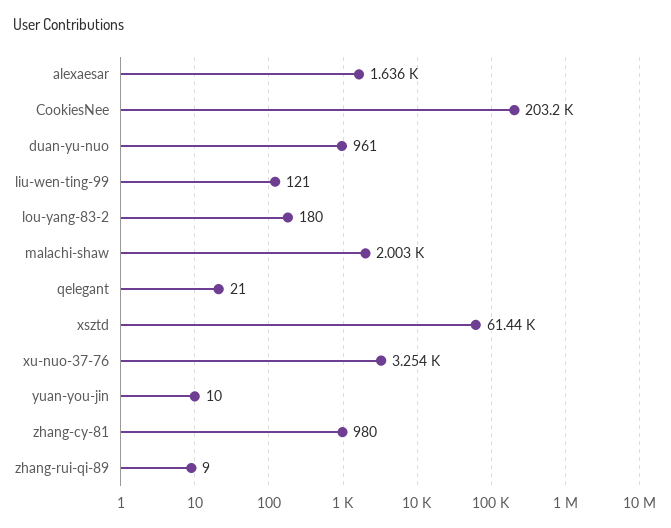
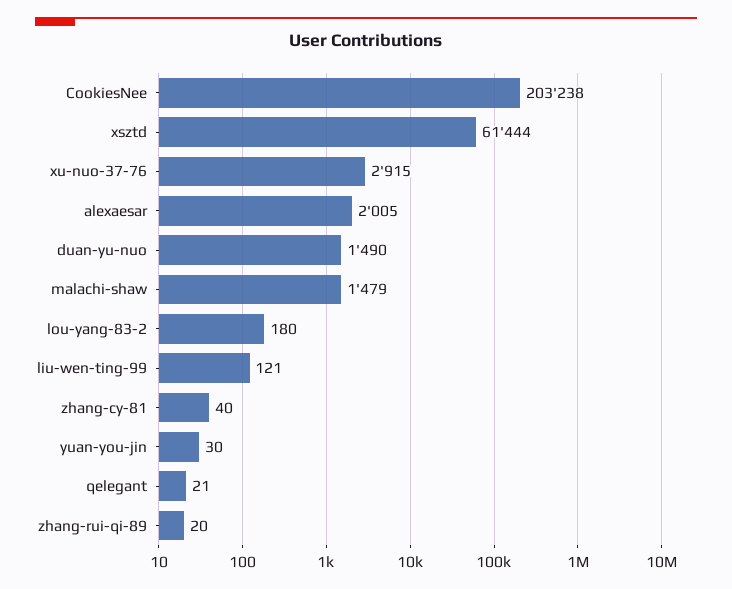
alexaesar: 1636 -> 2005
duan-yu-nuo: 961 -> 1490
malachi-shaw: 2003 -> 1479
xu-nuo-37-76: 3254 -> 2915
yuan-you-jin: 10 -> 30
zhang-cy-81: 980 -> 40
zhang-rui-qi-89: 9 -> 20

